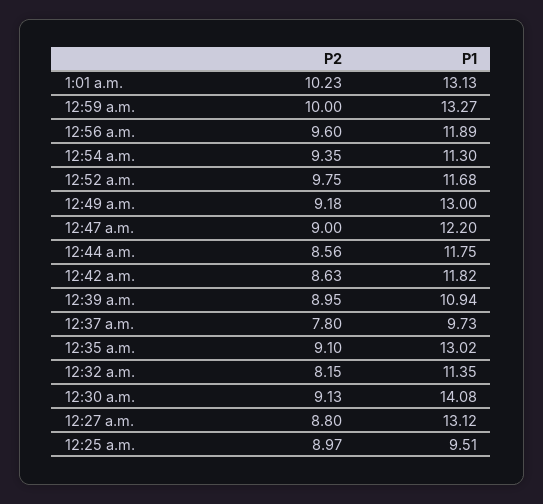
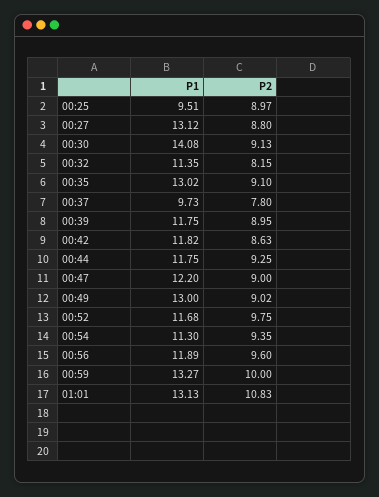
P2, 1:01 a.m.: 10.23 -> 10.83
P2, 12:49 a.m.: 9.18 -> 9.02
P2, 12:44 a.m.: 8.56 -> 9.25
P1, 12:39 a.m.: 10.94 -> 11.75

